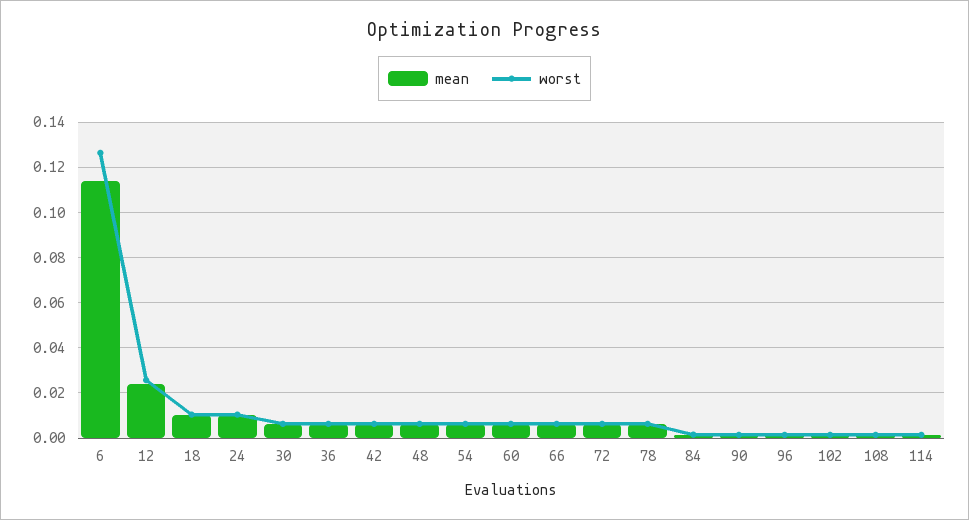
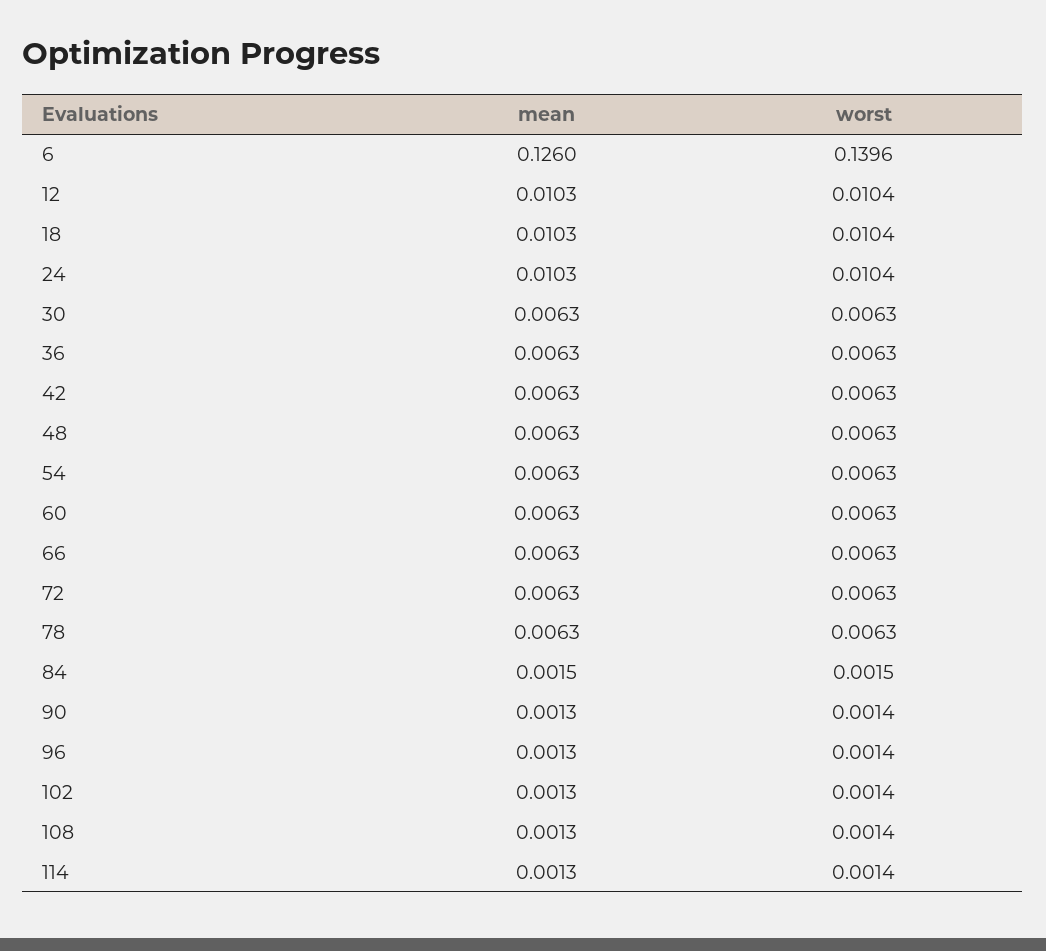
mean, 6: 0.115 -> 0.126
worst, 6: 0.125 -> 0.1396
mean, 12: 0.025 -> 0.0103
worst, 12: 0.025 -> 0.0104

